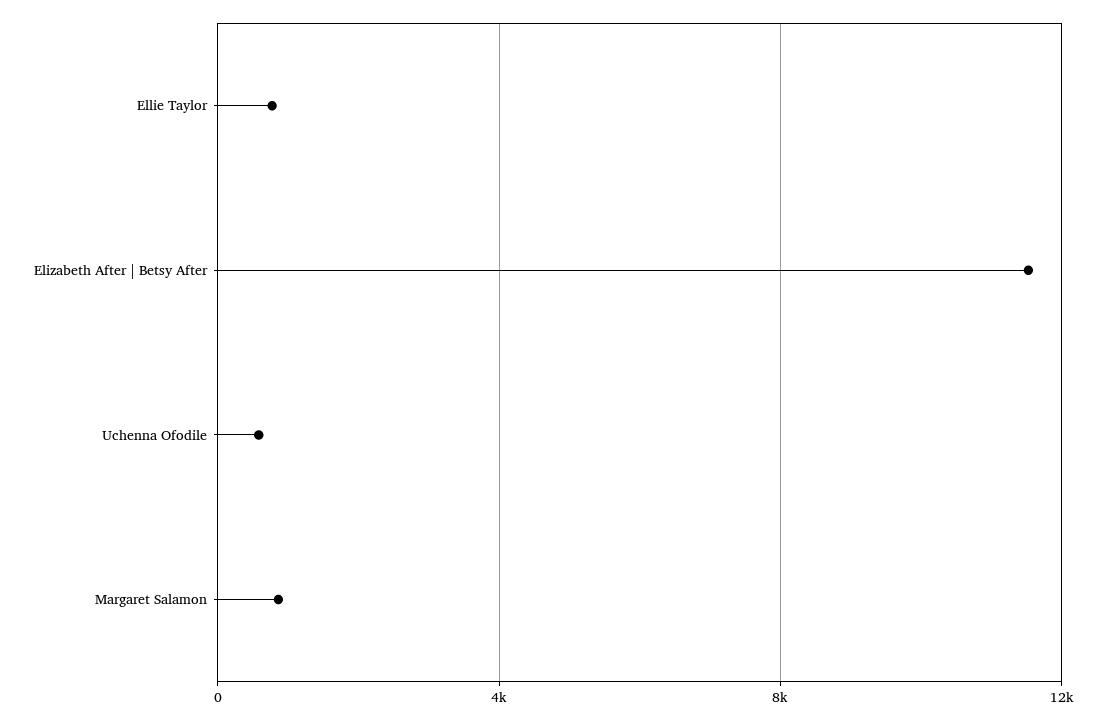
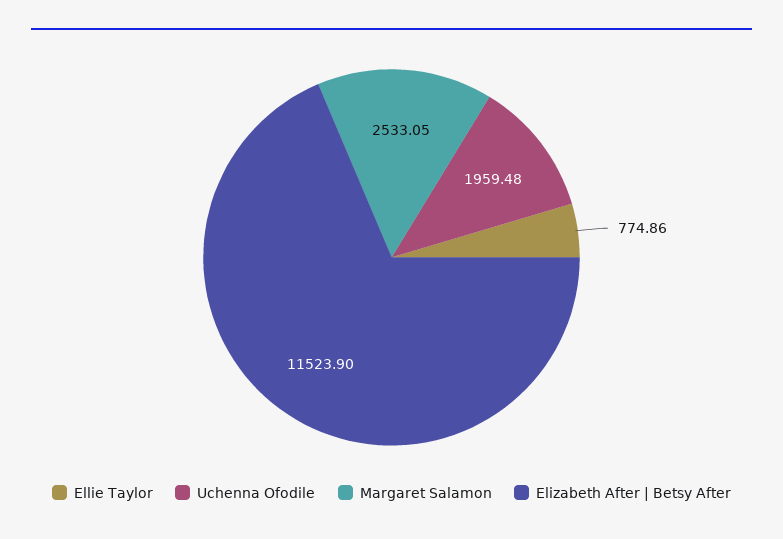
Uchenna Ofodile: 500 -> 1959.48
Margaret Salamon: 1000 -> 2533.05

